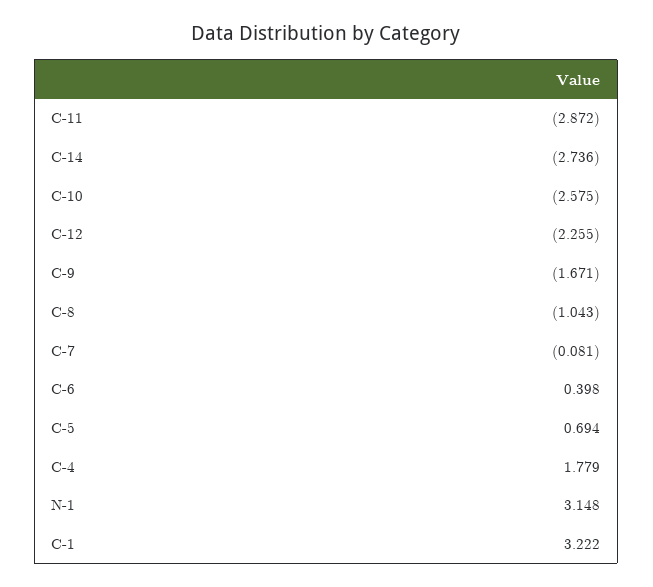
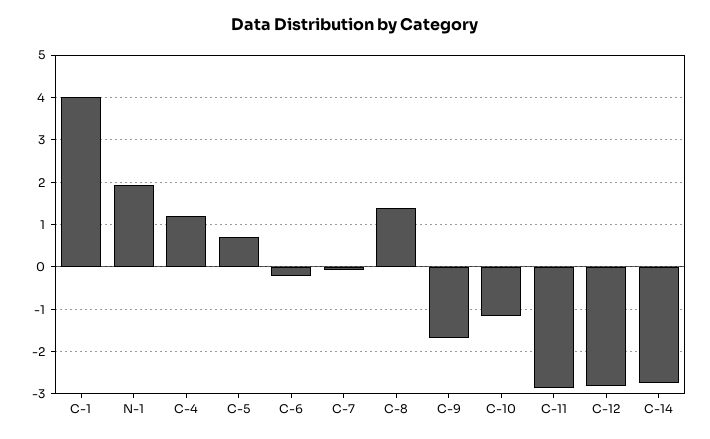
C-10: -2.575 -> -1.2
C-12: -2.255 -> -2.8
C-8: -1.043 -> 1.4
C-6: 0.398 -> -0.2
C-4: 1.779 -> 1.2
N-1: 3.148 -> 2
C-1: 3.222 -> 4

